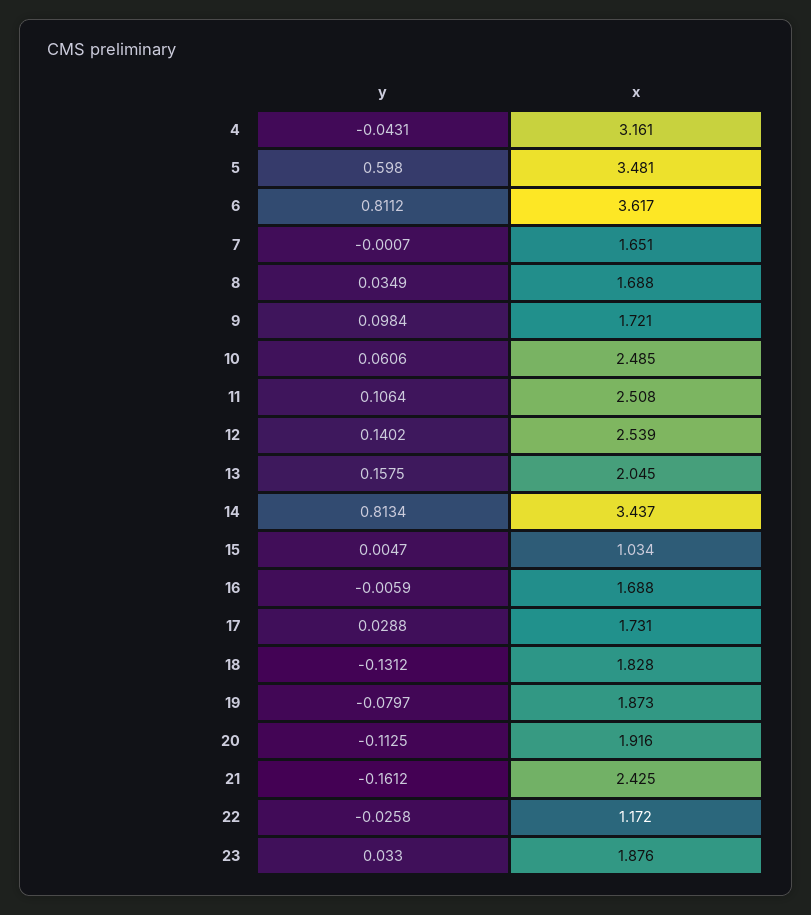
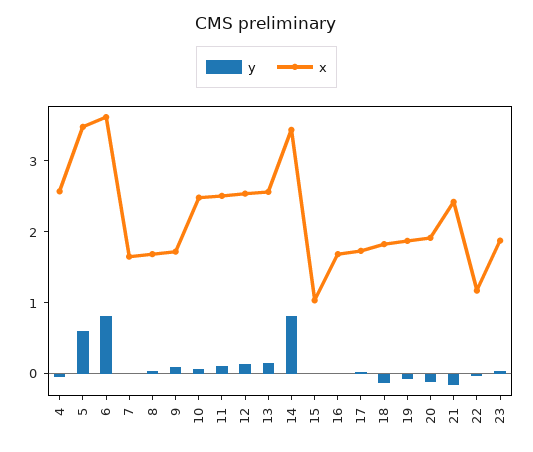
x, 4: 3.161 -> 2.6
x, 13: 2.045 -> 2.6

